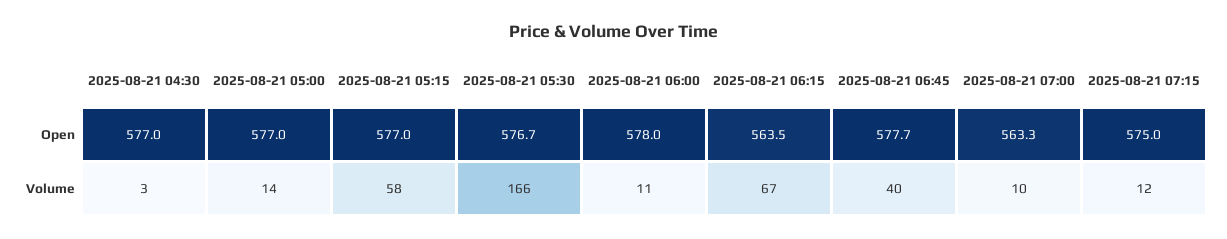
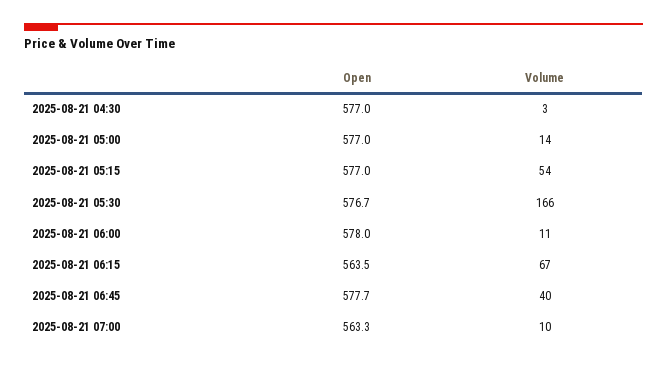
2025-08-21 07:15, Open: 575 -> none
2025-08-21 05:15, Volume: 58 -> 54
2025-08-21 07:15, Volume: 12 -> none

